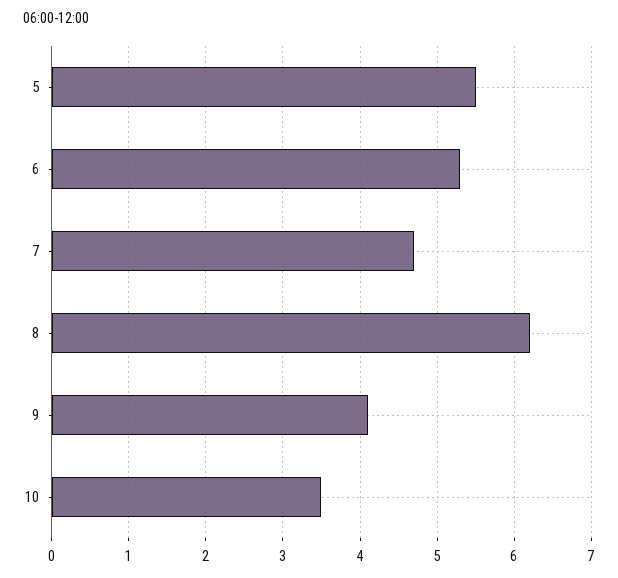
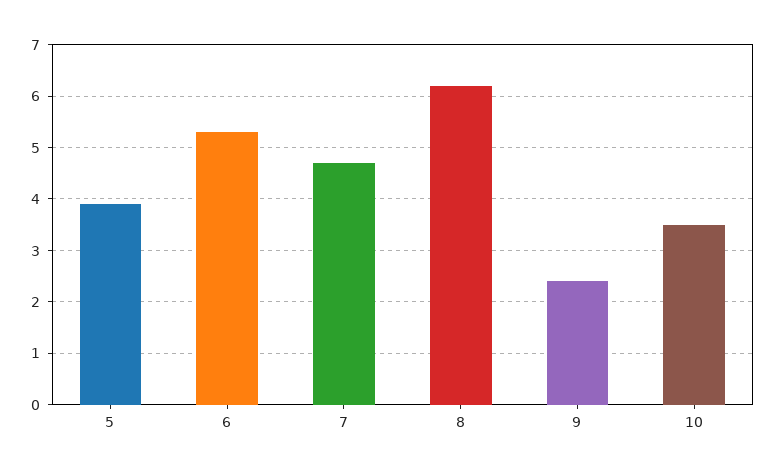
5: 5.5 -> 4
9: 4.1 -> 2.5

